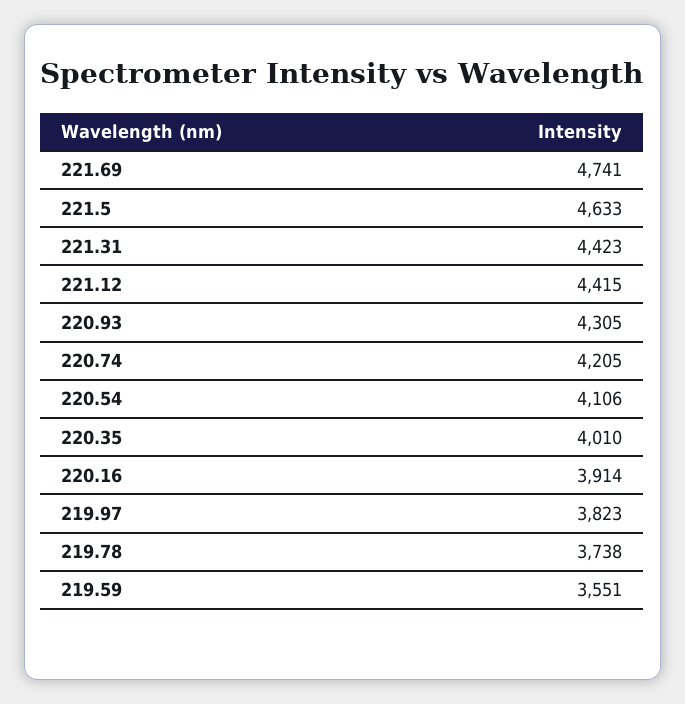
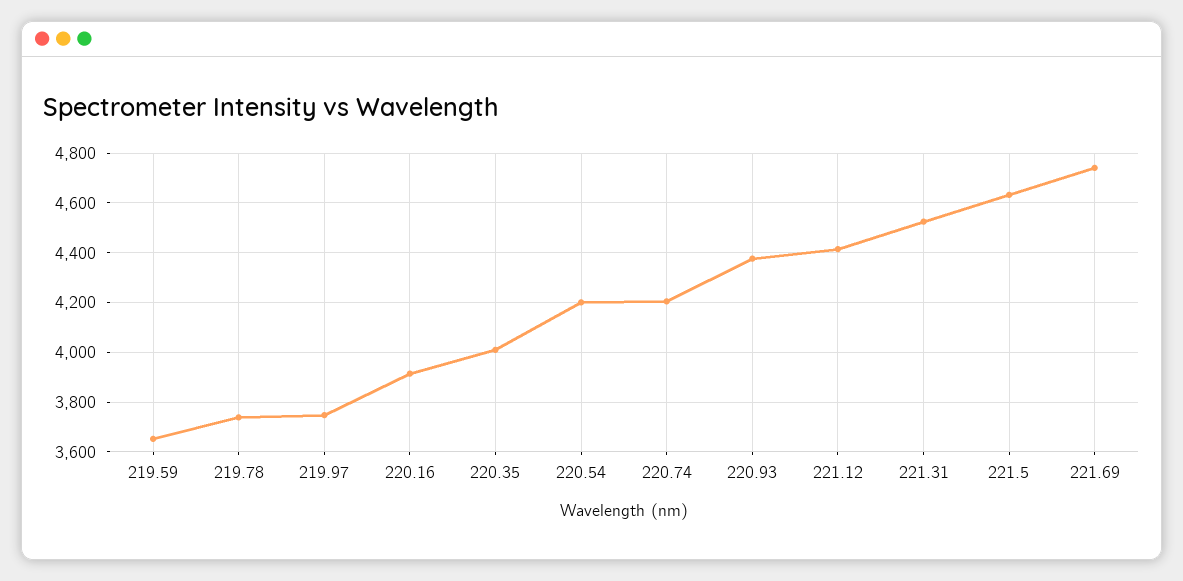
221.31: 4423 -> 4525
220.93: 4305 -> 4375
220.54: 4106 -> 4200
219.97: 3823 -> 3750
219.59: 3551 -> 3650

